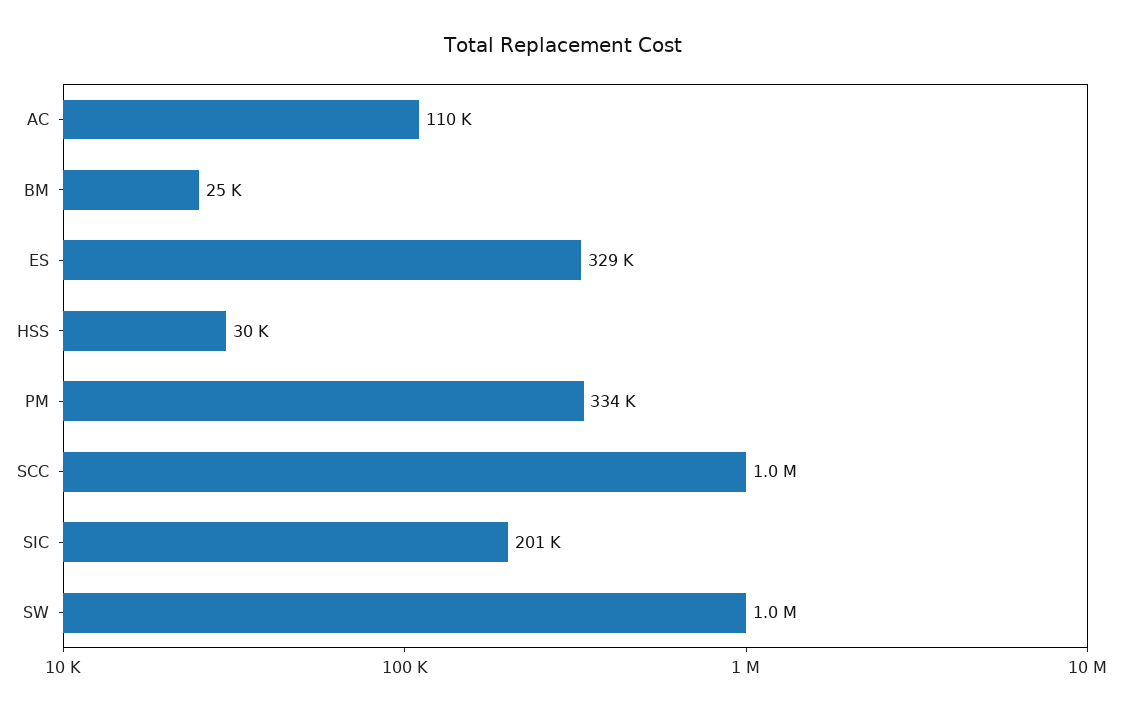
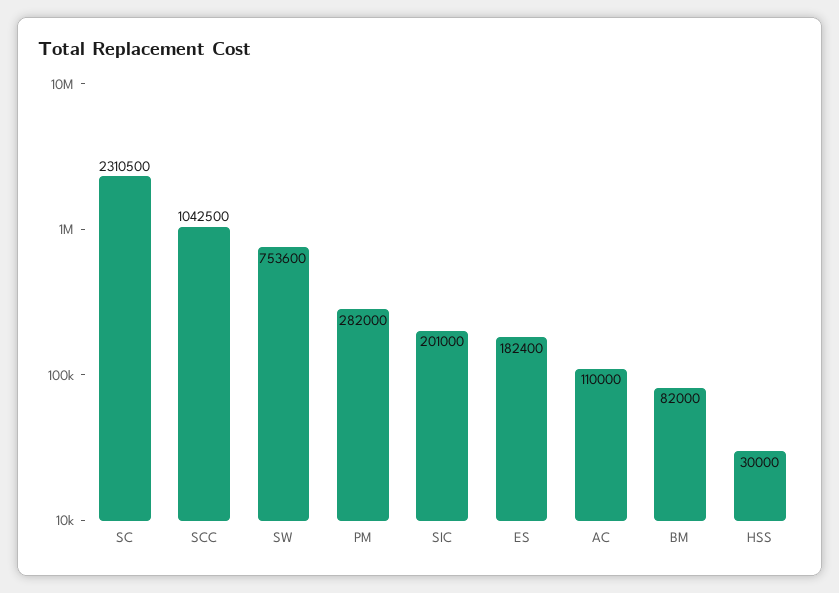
BM: 25000 -> 82000
ES: 329000 -> 182400
PM: 334000 -> 282000
SW: 1000000 -> 753600
SC: none -> 2310500

